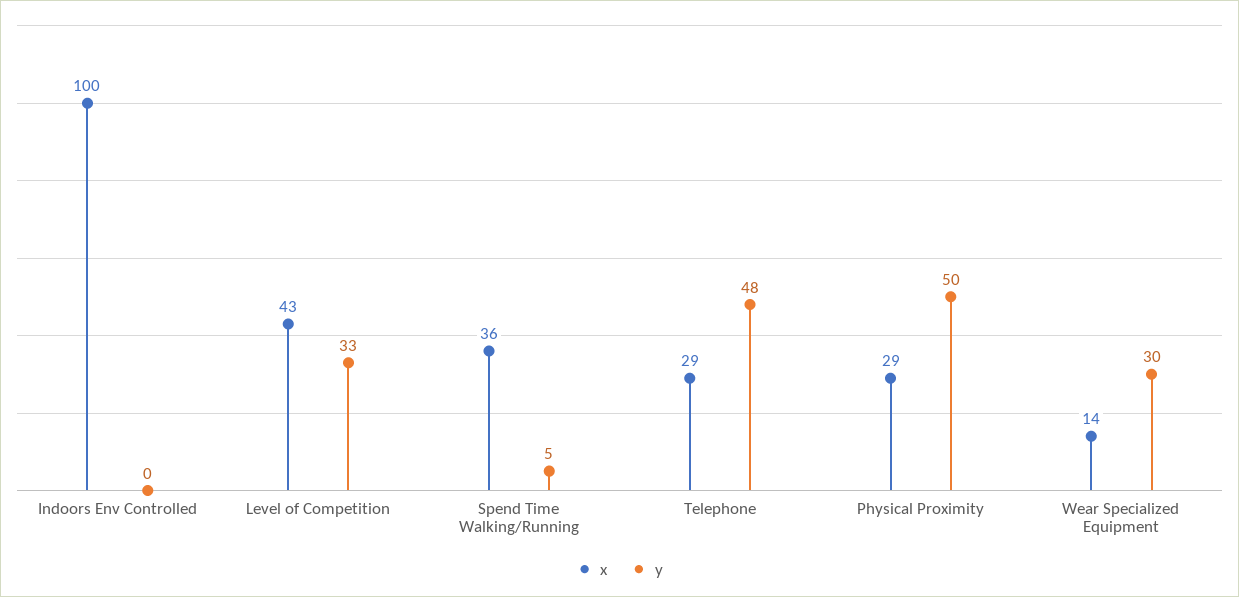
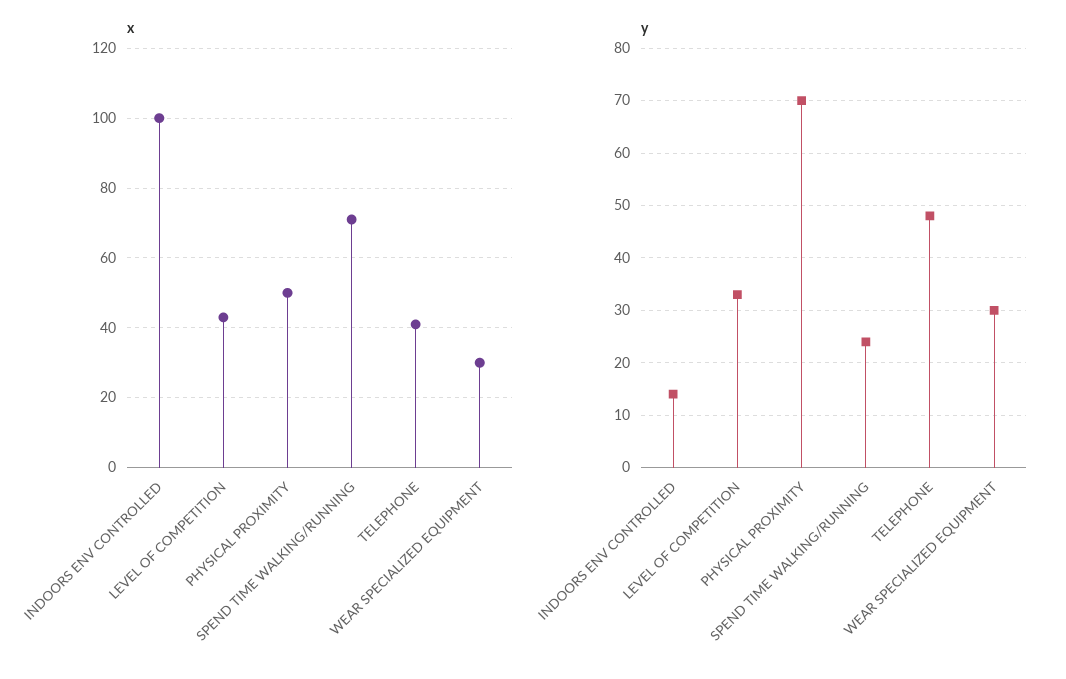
y, Indoors Env Controlled: 0 -> 15
x, Spend Time Walking/Running: 36 -> 70
y, Spend Time Walking/Running: 5 -> 25
x, Telephone: 29 -> 40
x, Physical Proximity: 29 -> 50
y, Physical Proximity: 50 -> 70
x, Wear Specialized Equipment: 14 -> 30

